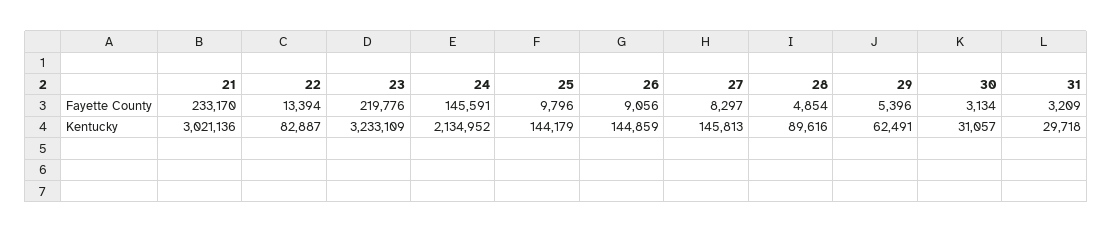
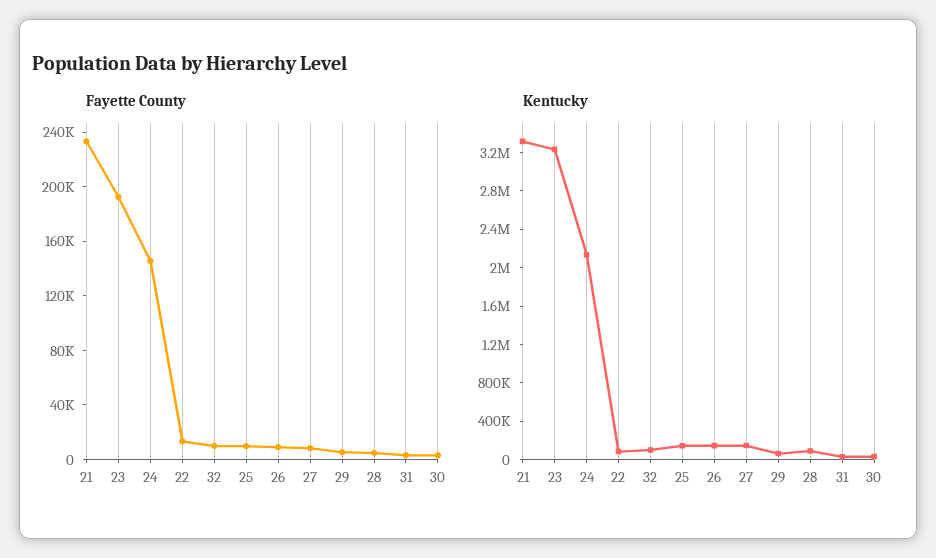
Fayette County, 23: 219776 -> 190000
Kentucky, 21: 3021136 -> 3300000
Fayette County, 32: none -> 10000
Kentucky, 32: none -> 100000

